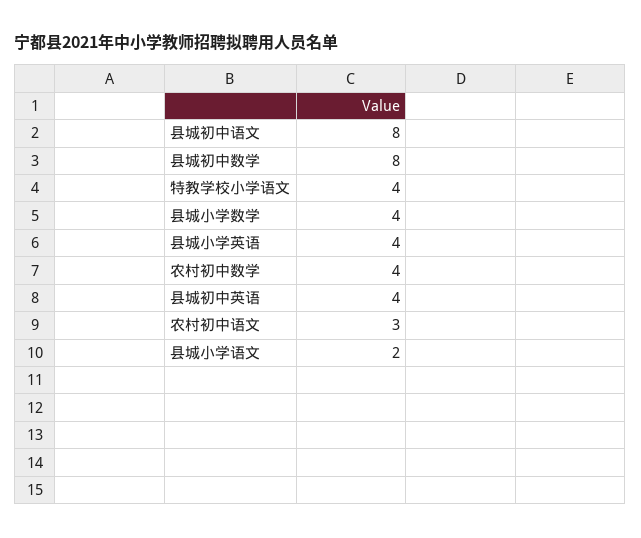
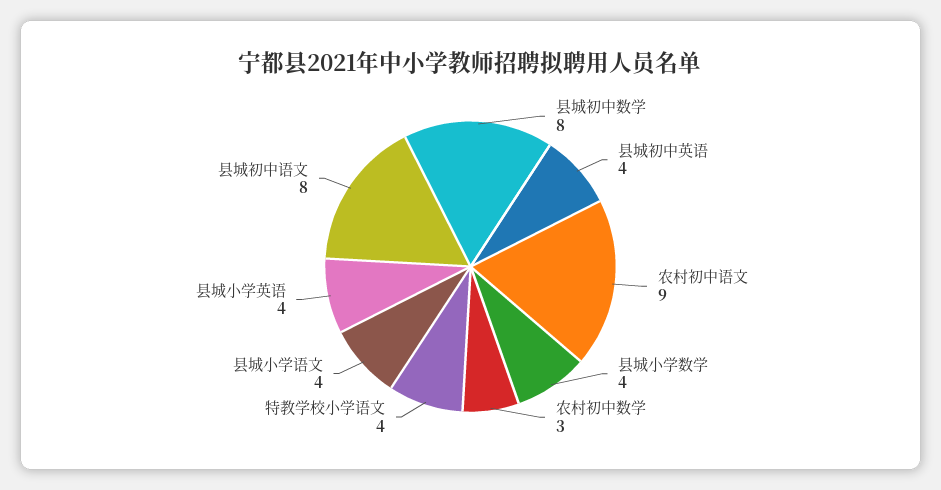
农村初中数学: 4 -> 3
农村初中语文: 3 -> 9
县城小学语文: 2 -> 4

